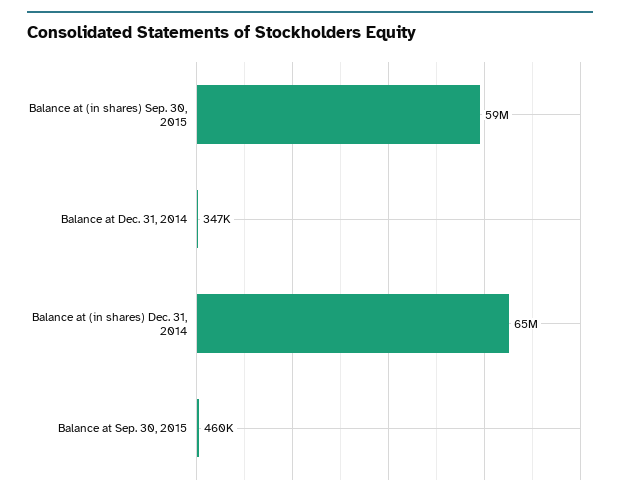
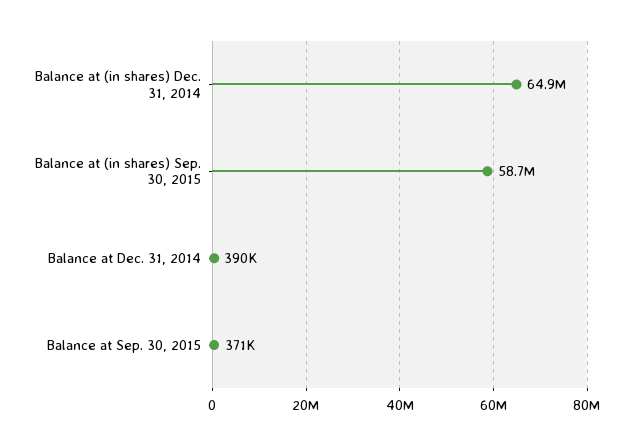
Balance at Dec. 31, 2014: 347000 -> 390000
Balance at Sep. 30, 2015: 460000 -> 371000

